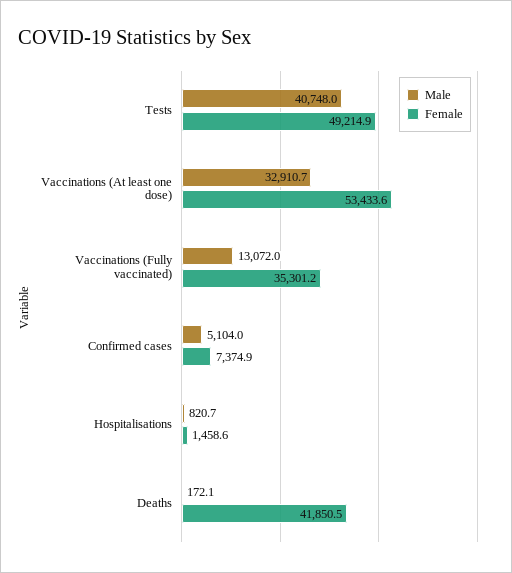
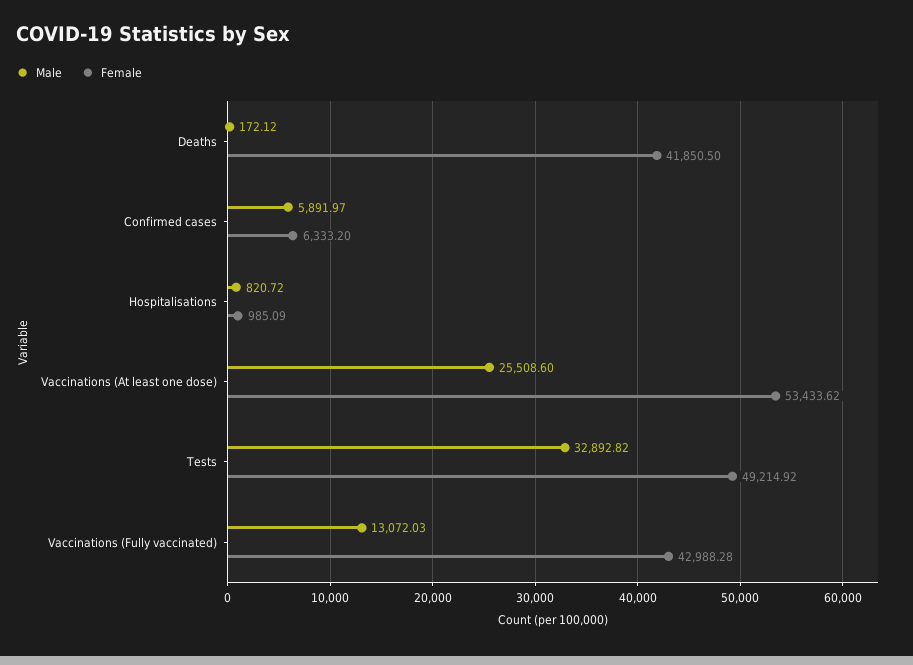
Male, Tests: 40748 -> 32892.82
Male, Vaccinations (At least one dose): 32910.7 -> 25508.6
Female, Vaccinations (Fully vaccinated): 35301.2 -> 42988.28
Male, Confirmed cases: 5104 -> 5891.97
Female, Confirmed cases: 7374.9 -> 6333.2
Female, Hospitalisations: 1458.6 -> 985.09

